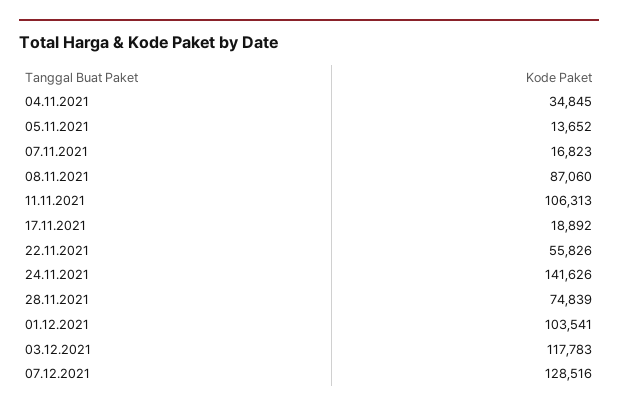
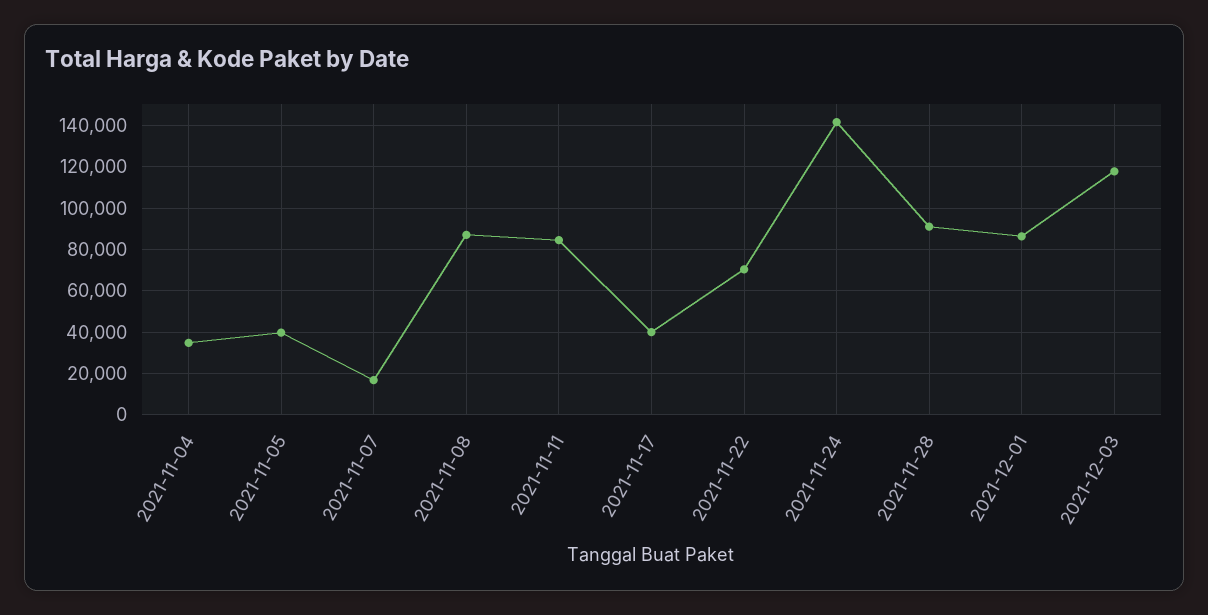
05.11.2021: 13652 -> 40000
11.11.2021: 106313 -> 85000
17.11.2021: 18892 -> 40000
22.11.2021: 55826 -> 70000
28.11.2021: 74839 -> 90000
01.12.2021: 103541 -> 85000
07.12.2021: 128516 -> none

